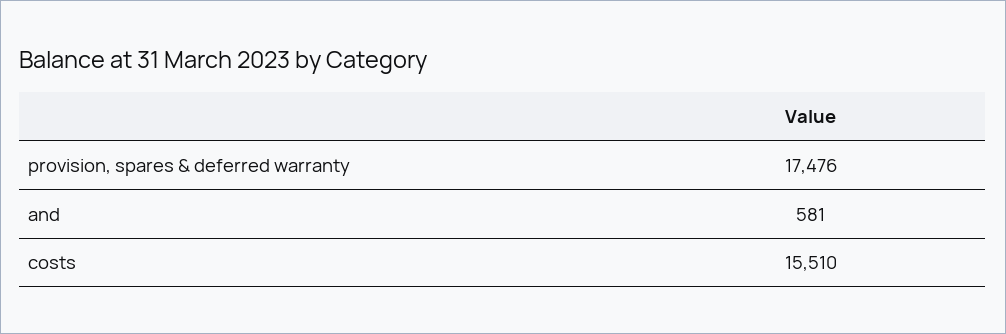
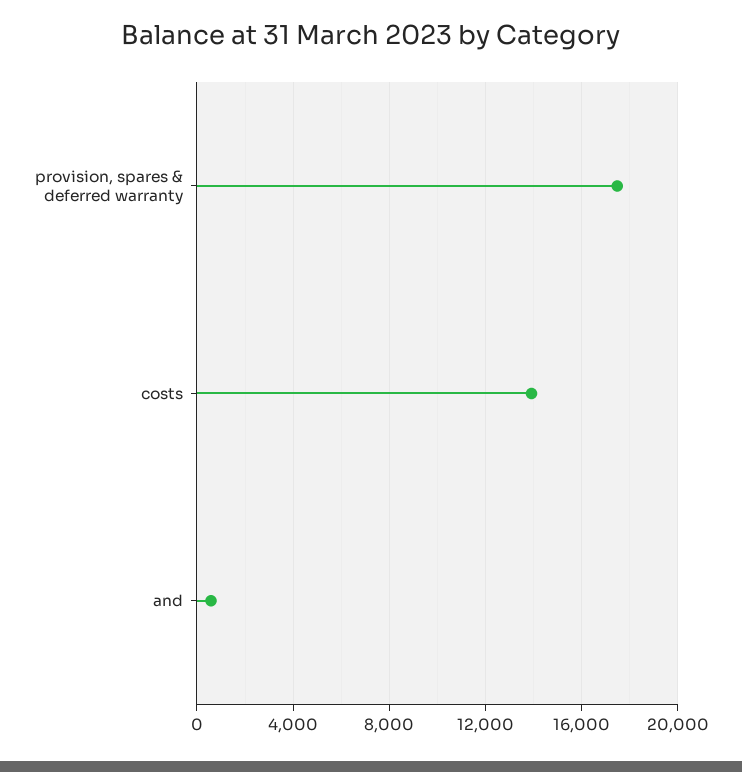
costs: 15510 -> 14000

